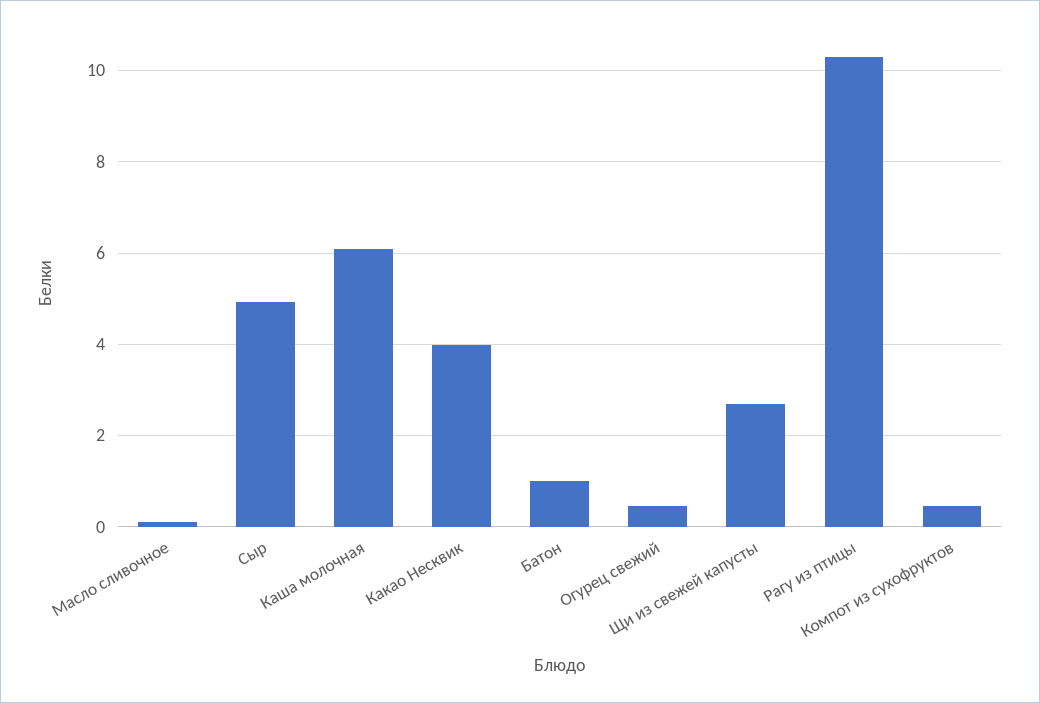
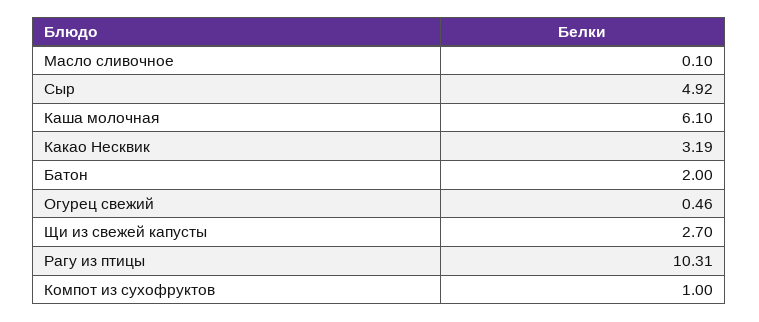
Какао Несквик: 4 -> 3.19
Батон: 1 -> 2
Компот из сухофруктов: 0.4 -> 1

